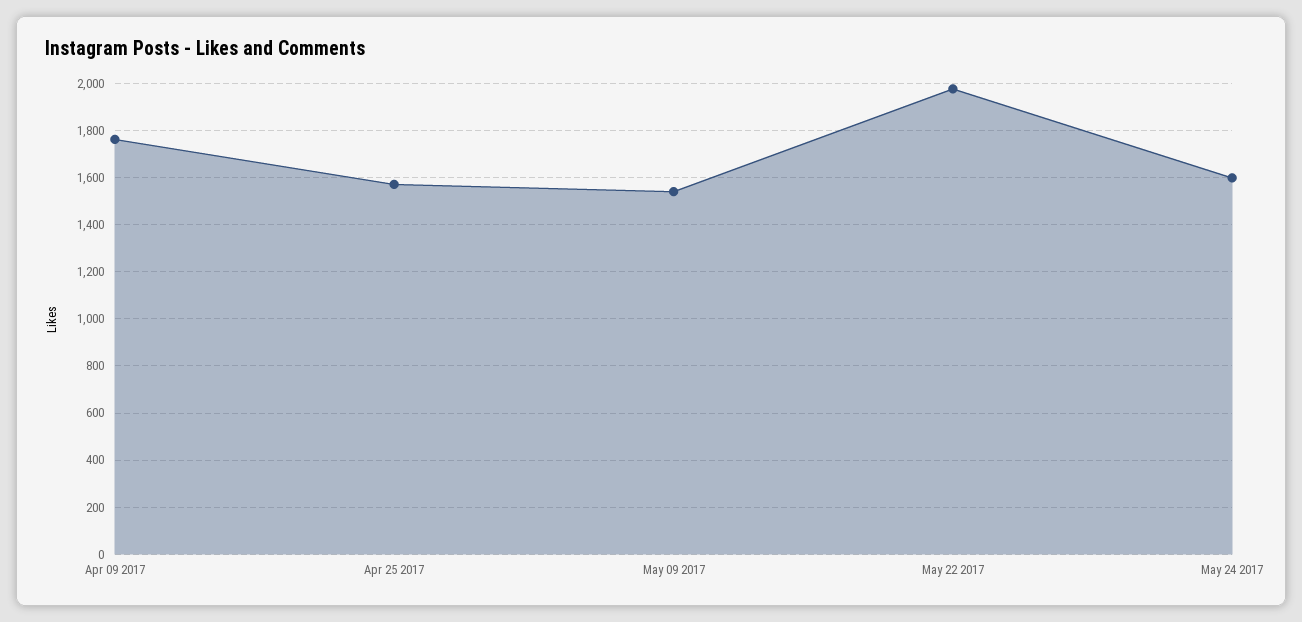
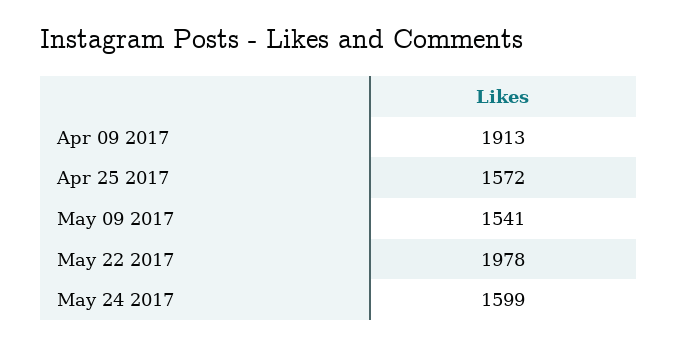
Apr 09 2017: 1750 -> 1913

